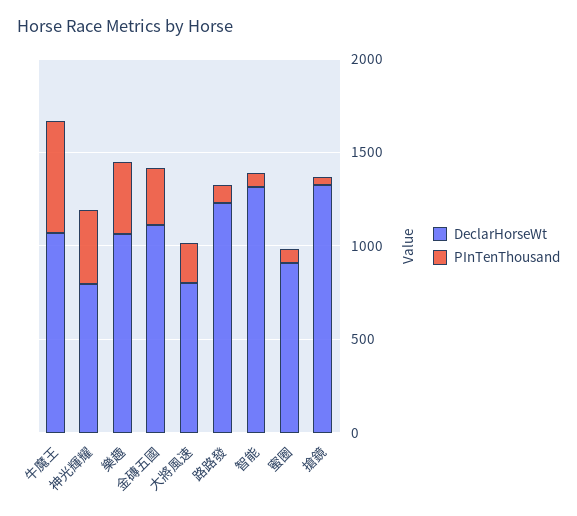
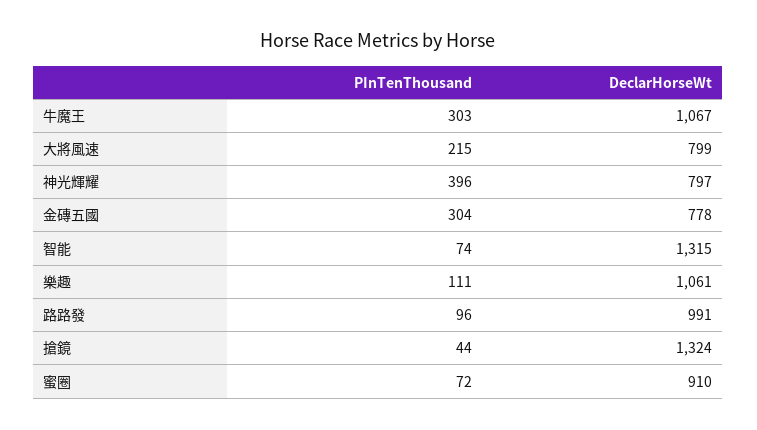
PInTenThousand, 牛魔王: 600 -> 303
PInTenThousand, 樂趣: 400 -> 111
DeclarHorseWt, 金磚五國: 1100 -> 778
DeclarHorseWt, 路路發: 1200 -> 991

